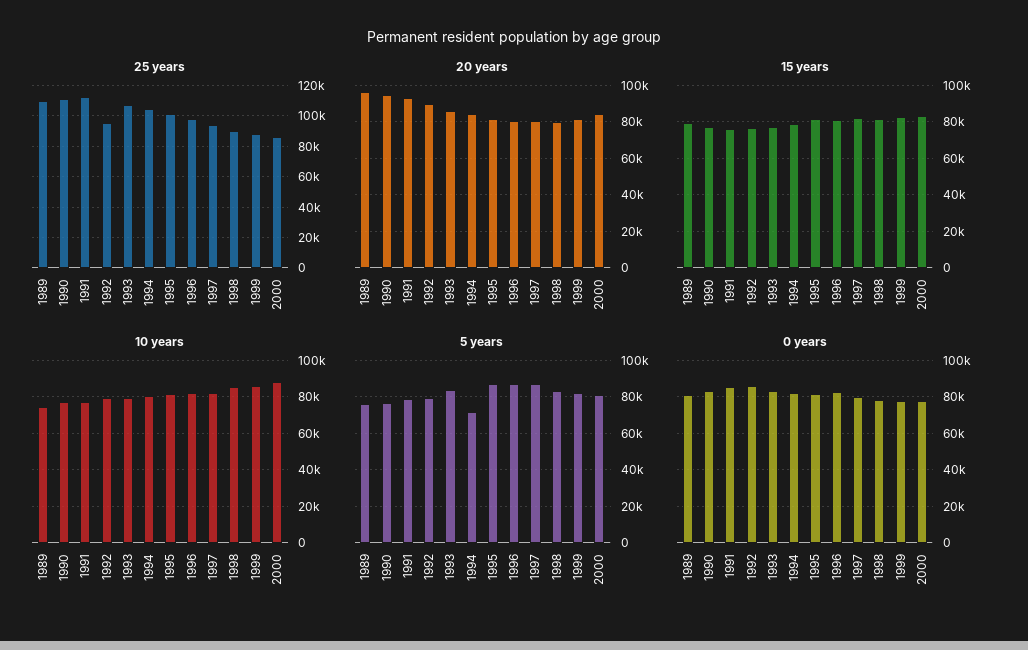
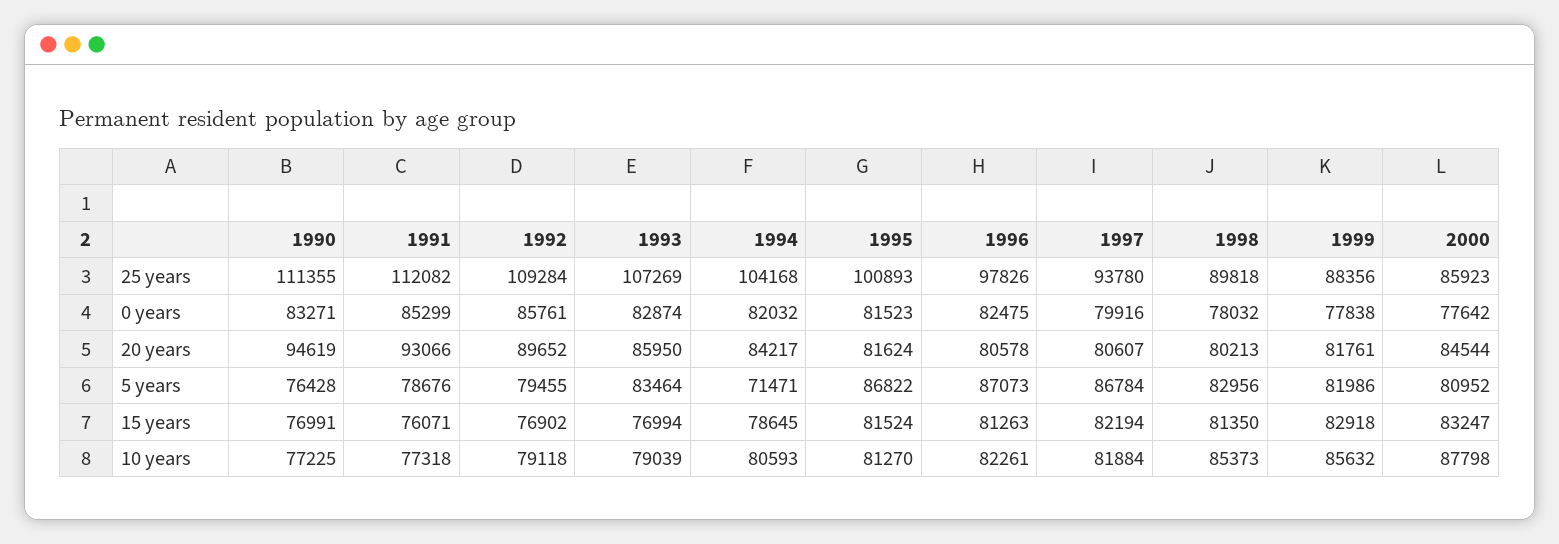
25 years, 1989: 110000 -> none
25 years, 1992: 95000 -> 109284
20 years, 1989: 95000 -> none
15 years, 1989: 80000 -> none
10 years, 1989: 75000 -> none
5 years, 1989: 75000 -> none
0 years, 1989: 80000 -> none

